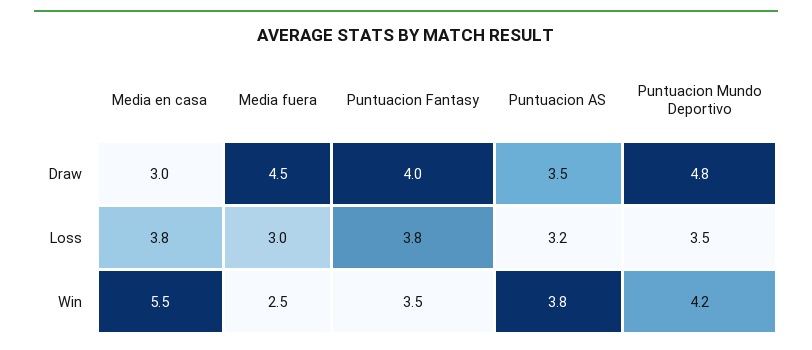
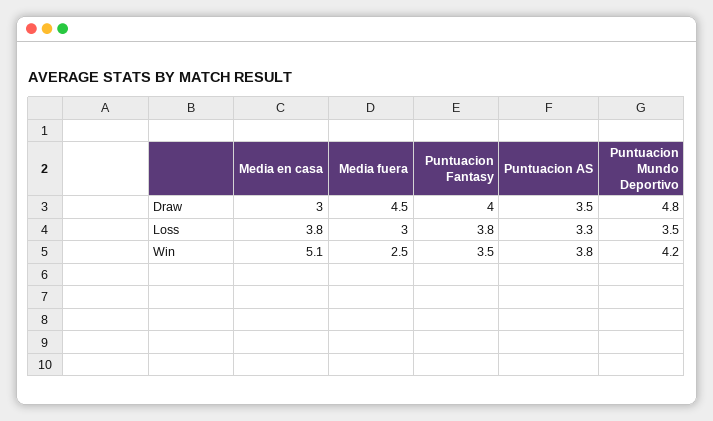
Puntuacion AS, Loss: 3.2 -> 3.3
Media en casa, Win: 5.5 -> 5.1

